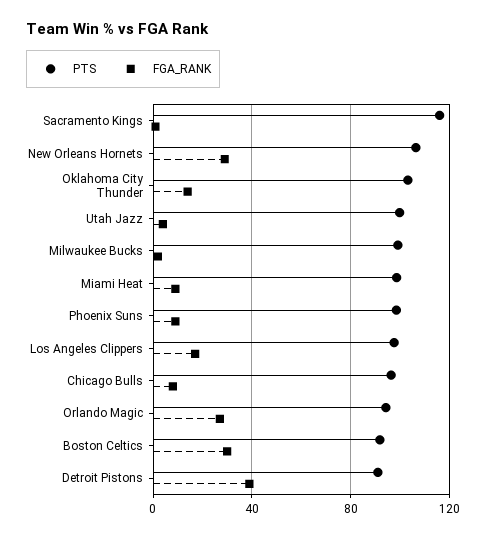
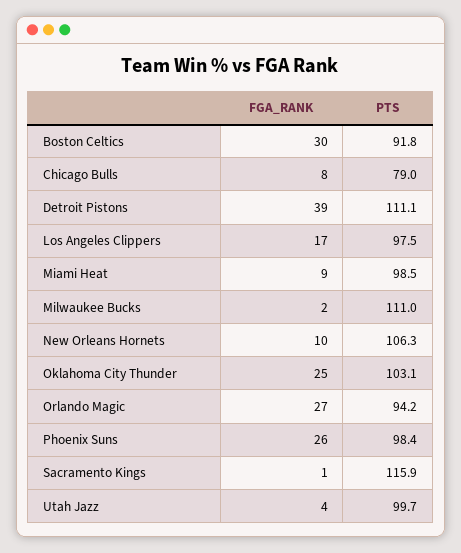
FGA_RANK, New Orleans Hornets: 30 -> 10
FGA_RANK, Oklahoma City Thunder: 15 -> 25
PTS, Milwaukee Bucks: 100 -> 111
FGA_RANK, Phoenix Suns: 10 -> 26
PTS, Chicago Bulls: 95 -> 79
PTS, Detroit Pistons: 90 -> 111.1

